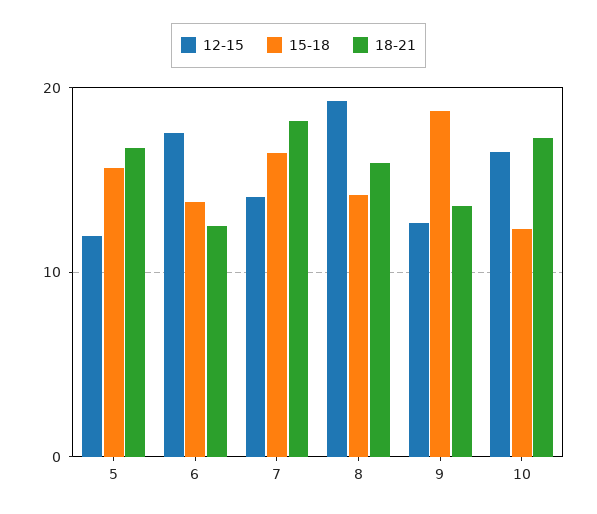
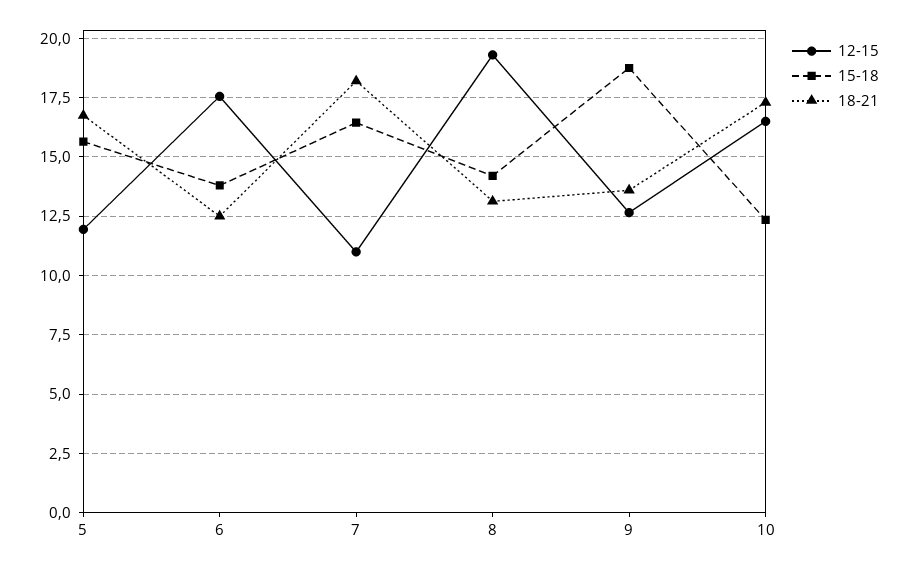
12-15, 7: 14 -> 11
18-21, 8: 16 -> 13

